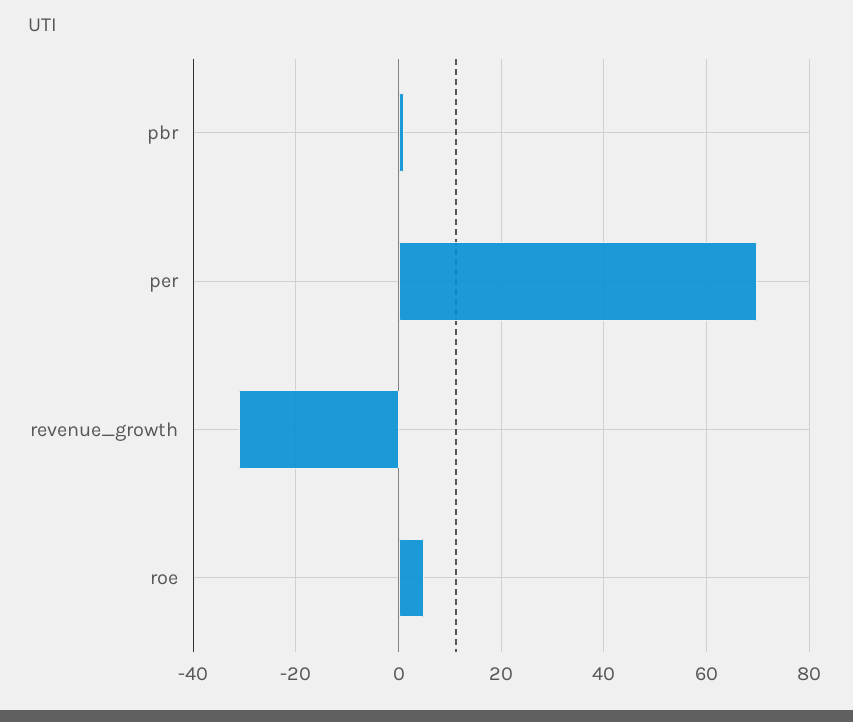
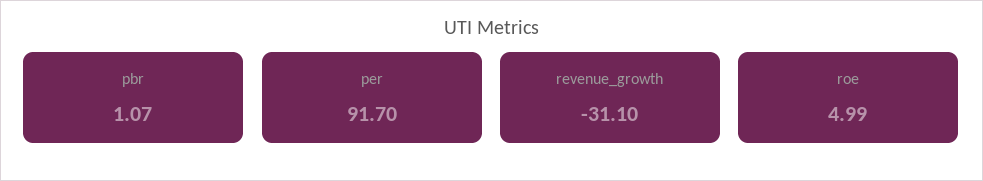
per: 70 -> 91.7

